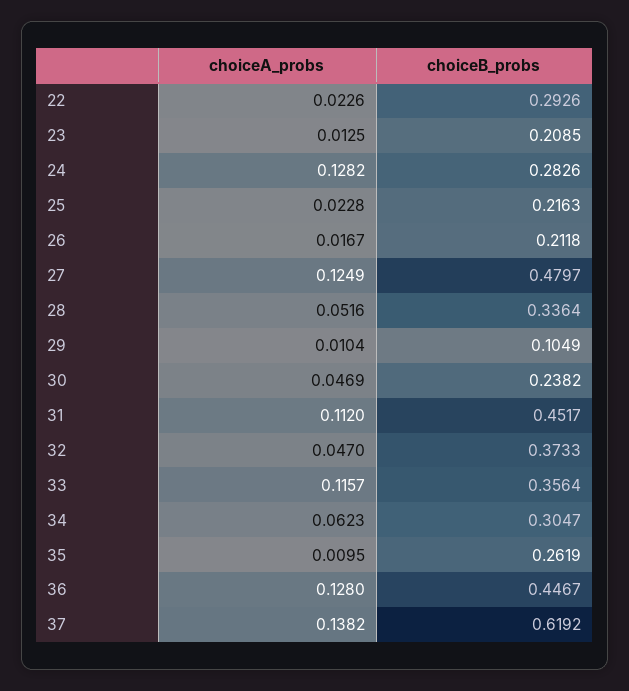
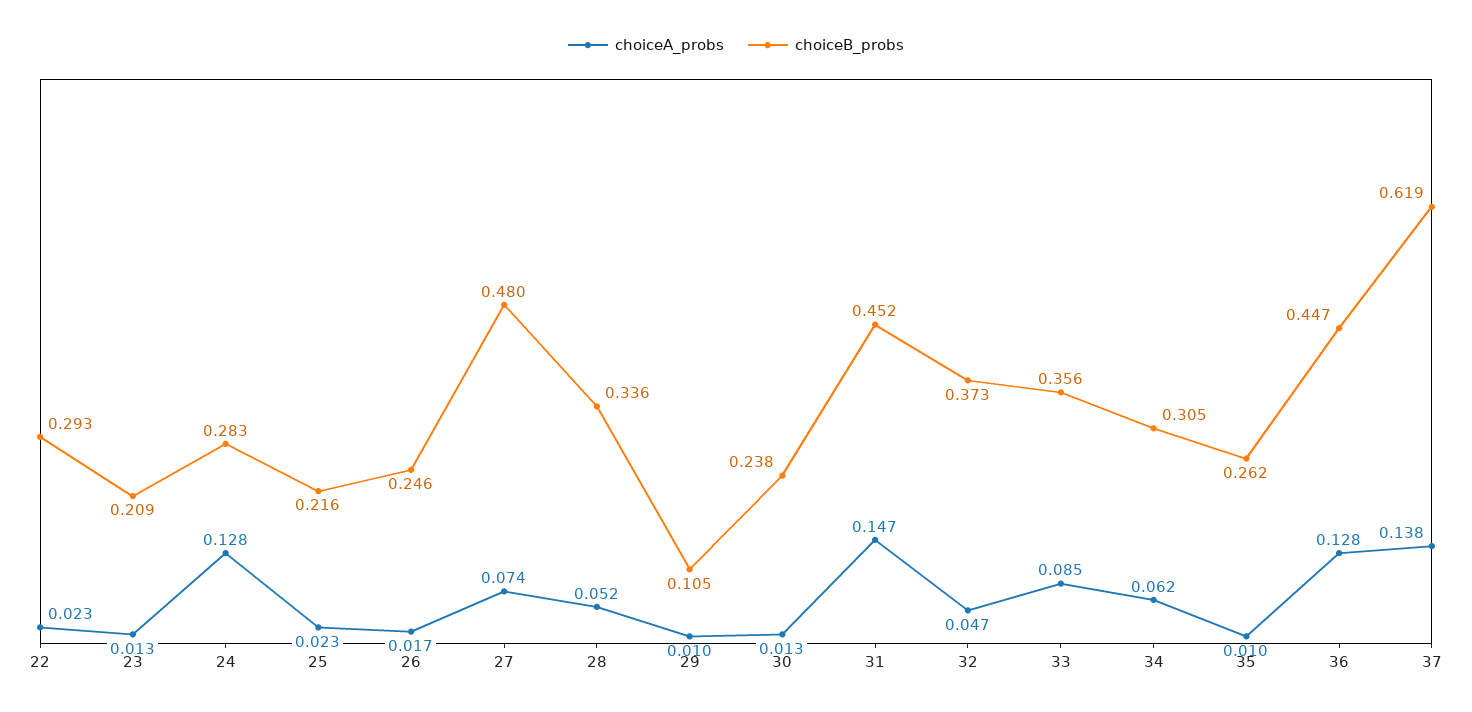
choiceB_probs, 26: 0.2118 -> 0.246
choiceA_probs, 27: 0.1249 -> 0.074
choiceA_probs, 30: 0.0469 -> 0.013
choiceA_probs, 31: 0.112 -> 0.147
choiceA_probs, 33: 0.1157 -> 0.085

